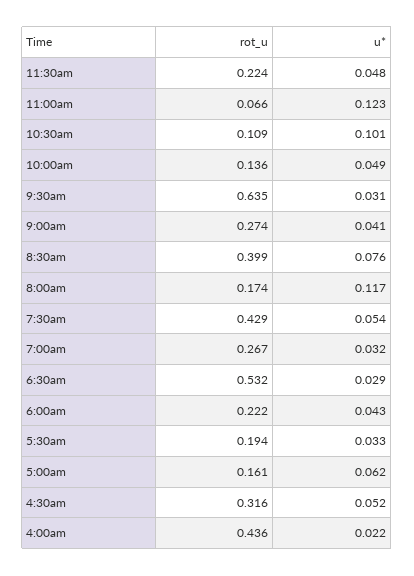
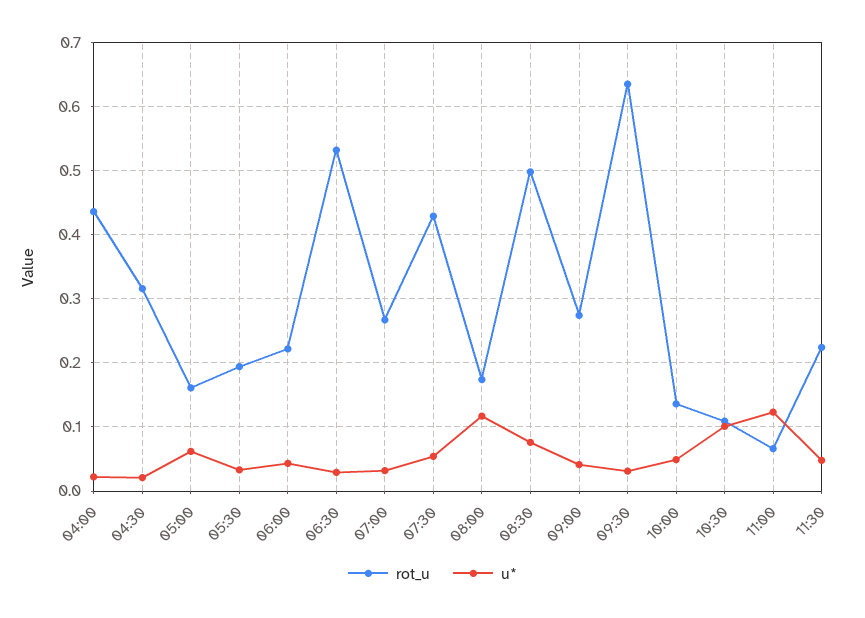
rot_u, 8:30am: 0.399 -> 0.5
u*, 4:30am: 0.052 -> 0.02

